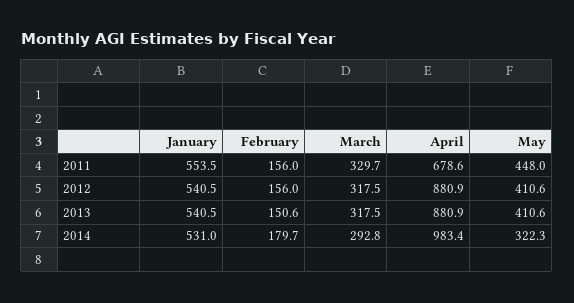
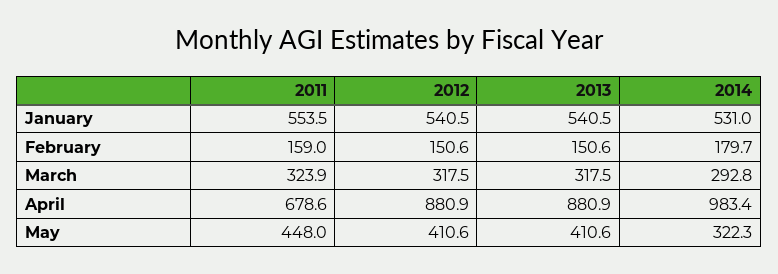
February, 2011: 156 -> 159
March, 2011: 329.7 -> 323.9
February, 2012: 156 -> 150.6

